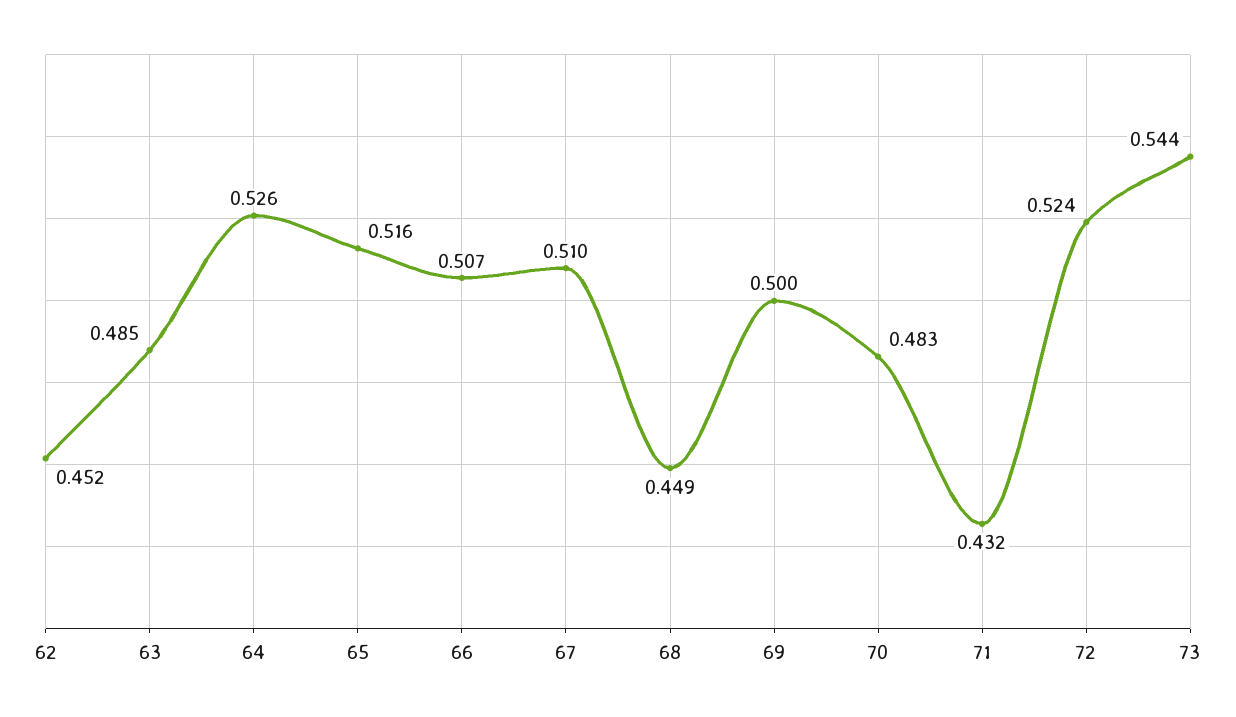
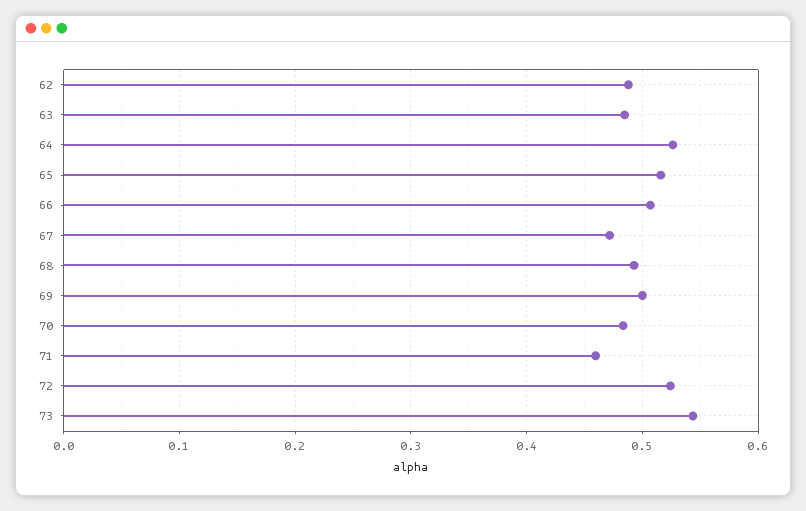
62: 0.452 -> 0.49
67: 0.51 -> 0.47
68: 0.449 -> 0.49
71: 0.432 -> 0.46

